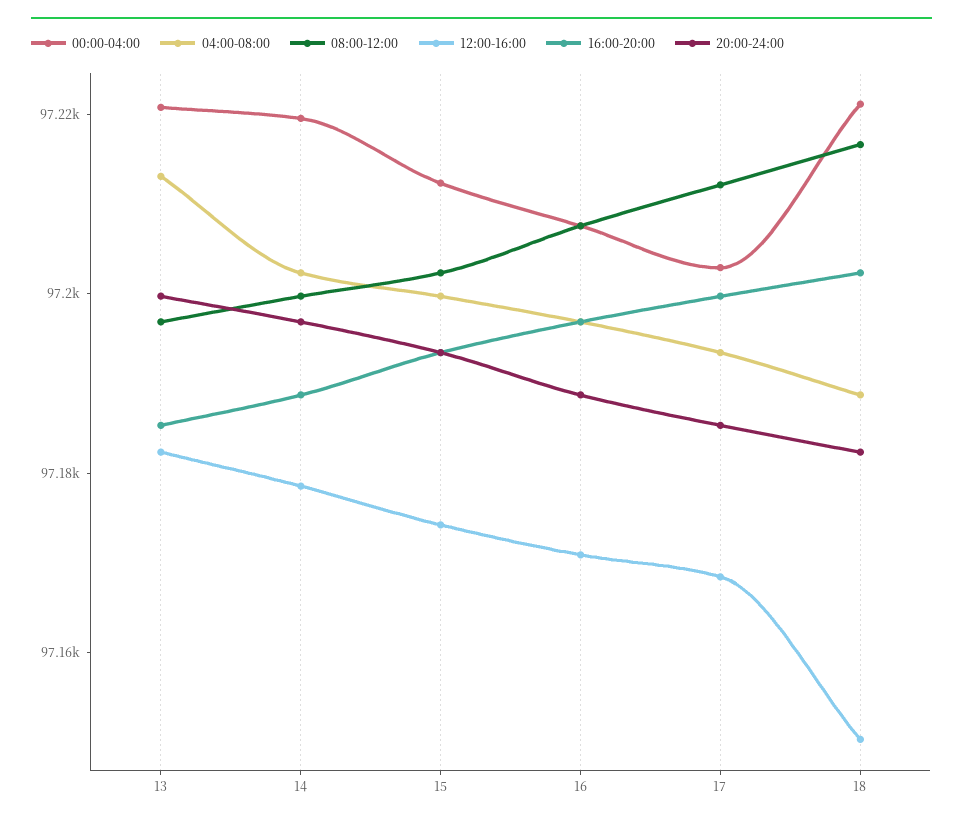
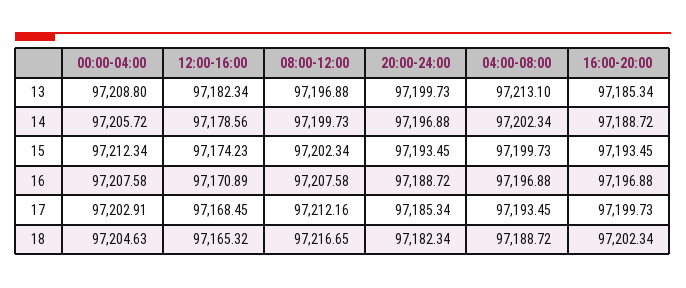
00:00-04:00, 13: 97220 -> 97208.8
00:00-04:00, 14: 97220 -> 97205.72
00:00-04:00, 18: 97220 -> 97204.63
12:00-16:00, 18: 97150 -> 97165.32

